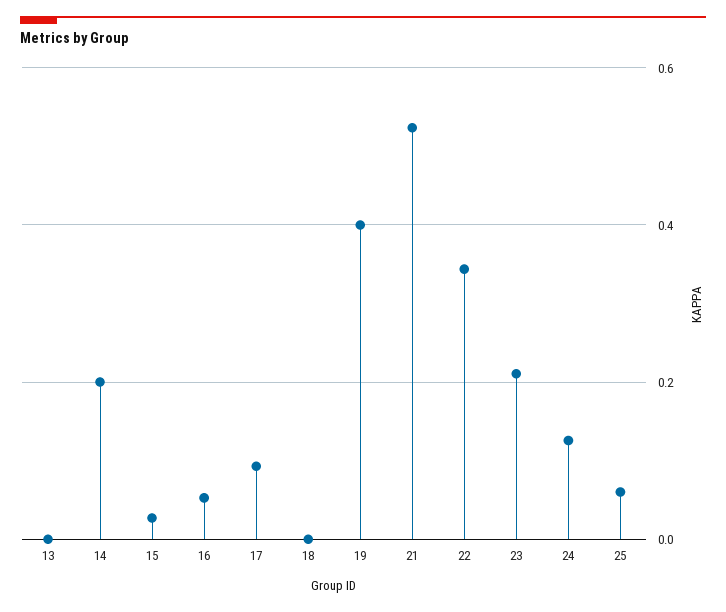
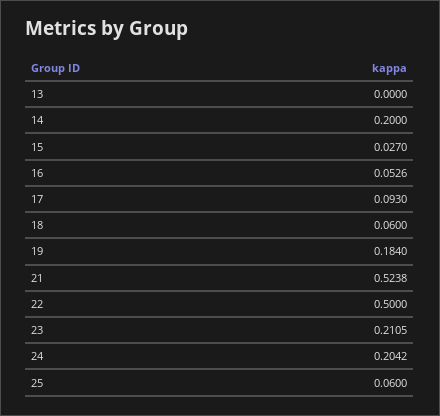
18: 0 -> 0.06
19: 0.4 -> 0.184
22: 0.34 -> 0.5
24: 0.12 -> 0.2042

